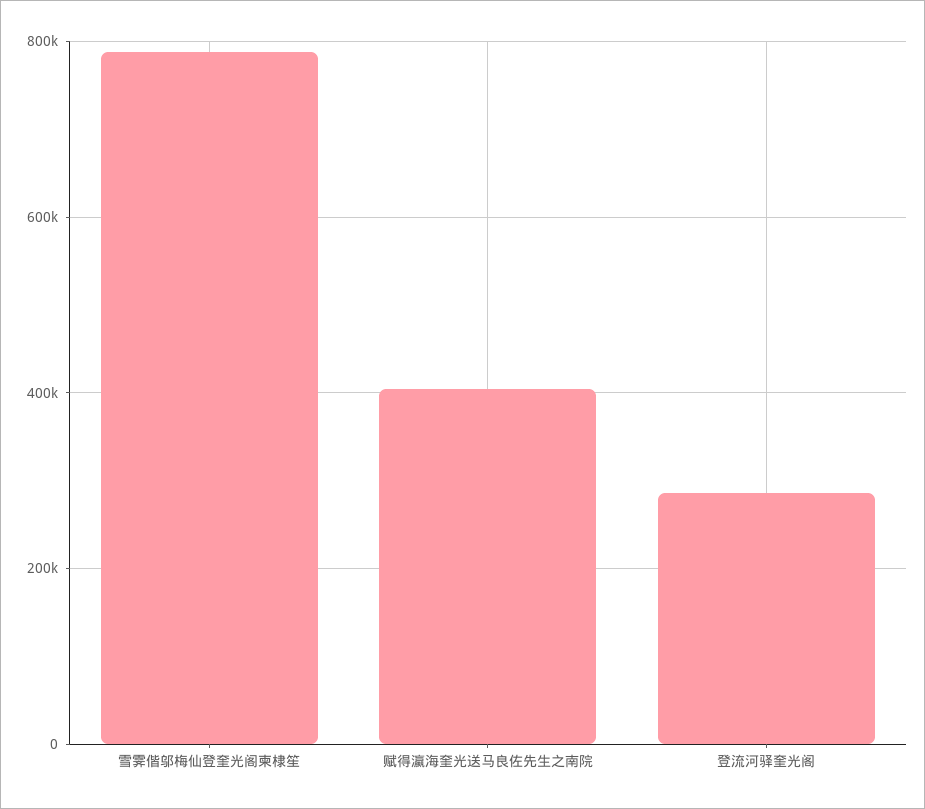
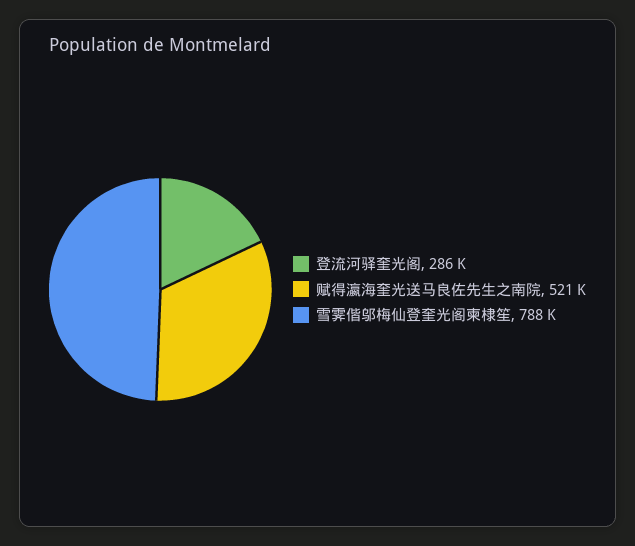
赋得瀛海奎光送马良佐先生之南院: 400000 -> 521000

